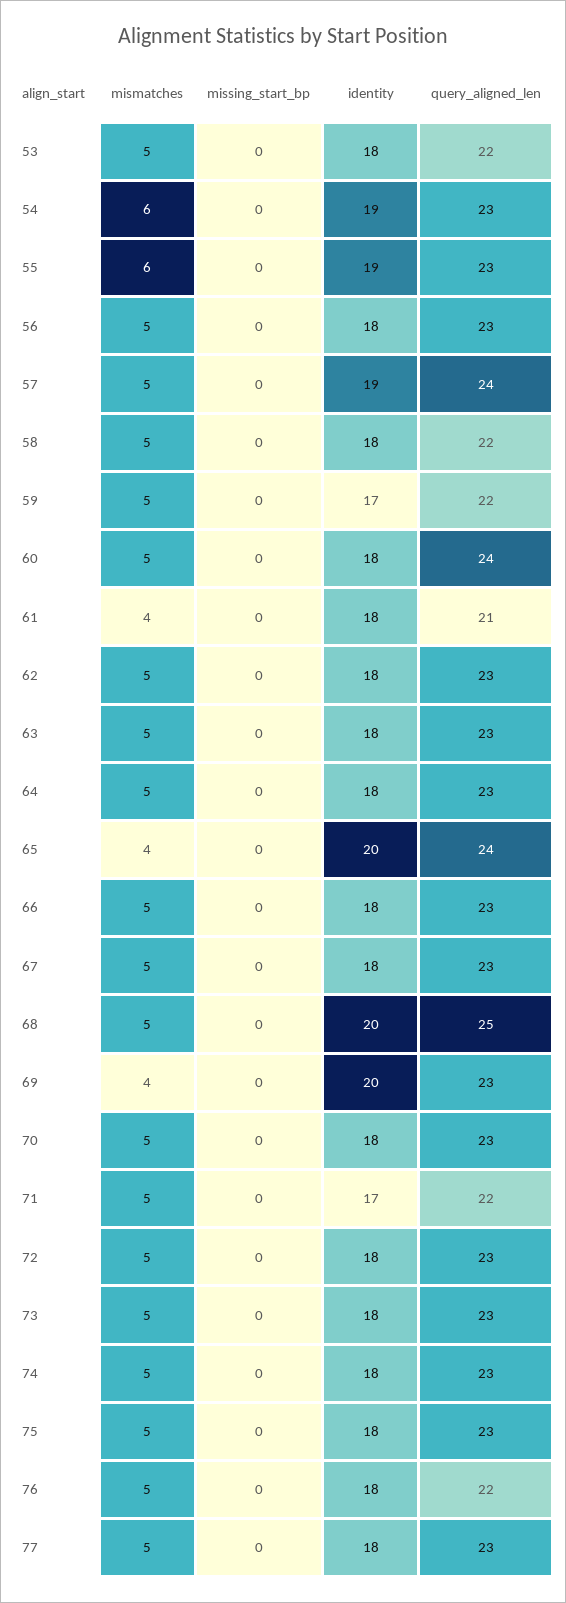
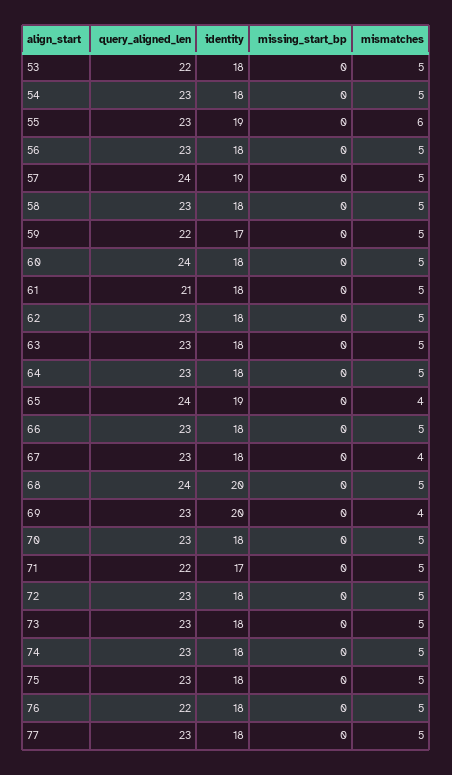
mismatches, 54: 6 -> 5
identity, 54: 19 -> 18
query_aligned_len, 58: 22 -> 23
mismatches, 61: 4 -> 5
identity, 65: 20 -> 19
mismatches, 67: 5 -> 4
query_aligned_len, 68: 25 -> 24

